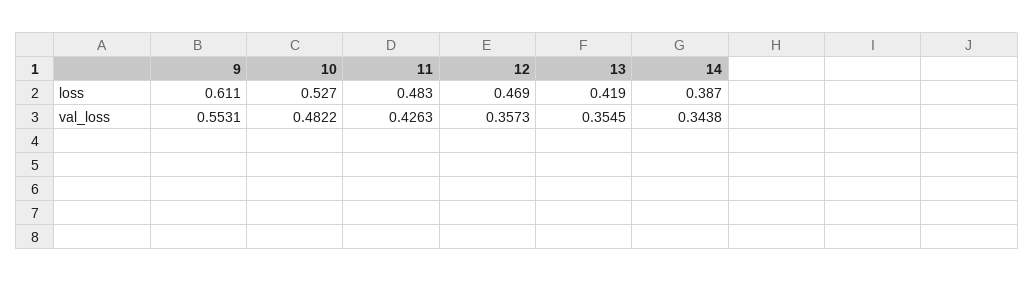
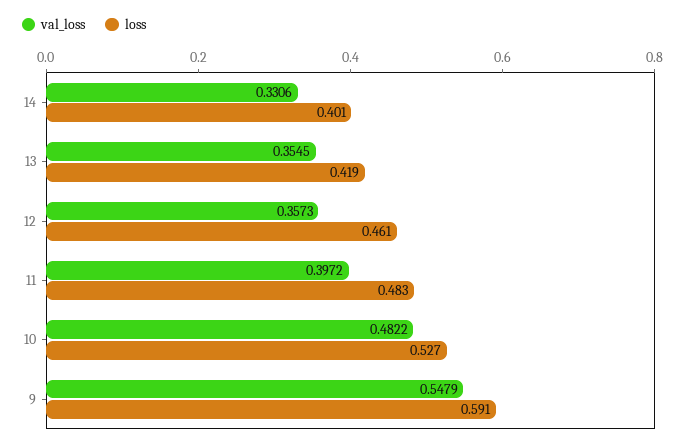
loss, 9: 0.611 -> 0.591
loss, 12: 0.469 -> 0.461
loss, 14: 0.387 -> 0.401
val_loss, 9: 0.5531 -> 0.5479
val_loss, 11: 0.4263 -> 0.3972
val_loss, 14: 0.3438 -> 0.3306

